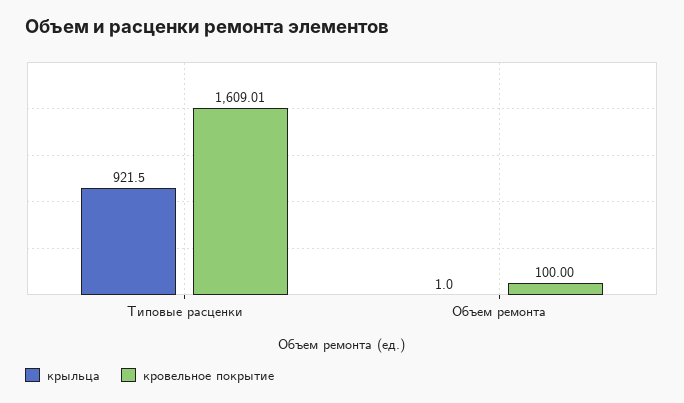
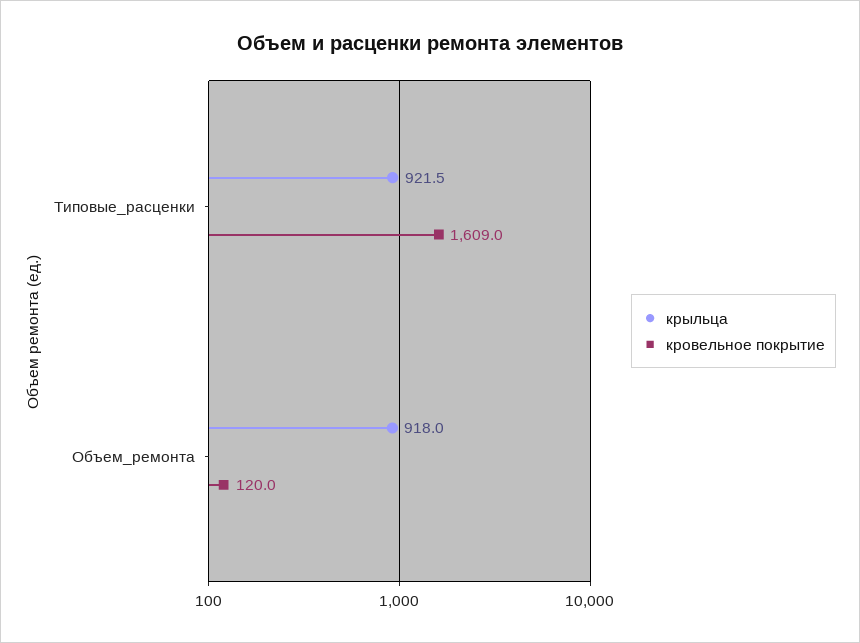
крыльца, Объем ремонта: 1 -> 918
кровельное покрытие, Объем ремонта: 100 -> 120

